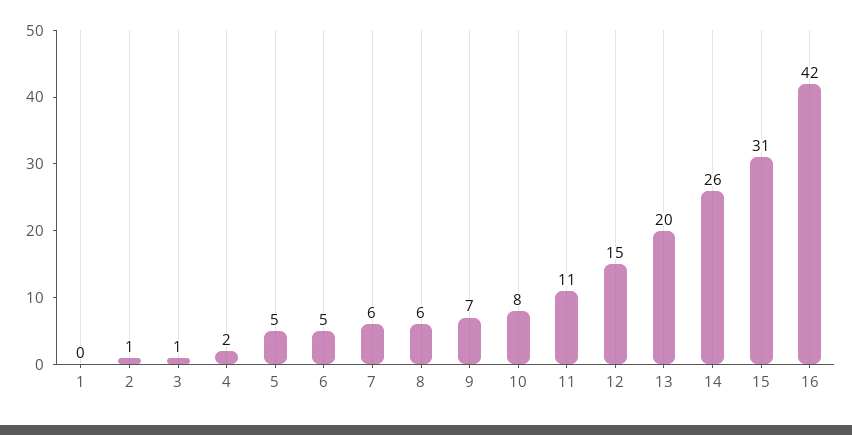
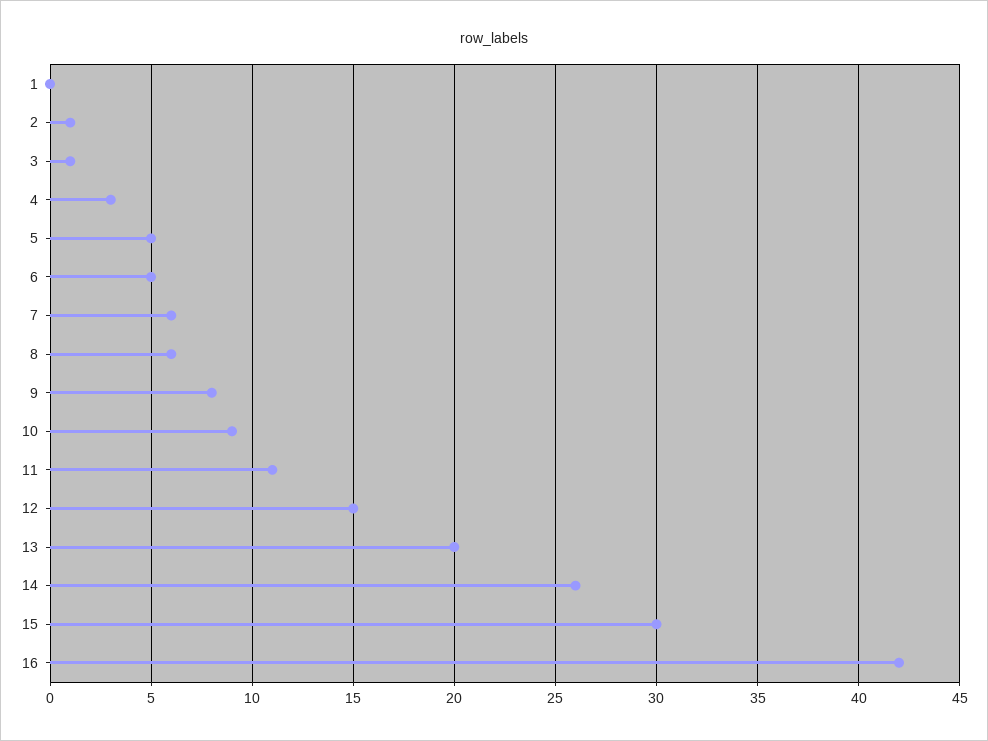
4: 2 -> 3
9: 7 -> 8
10: 8 -> 9
15: 31 -> 30

